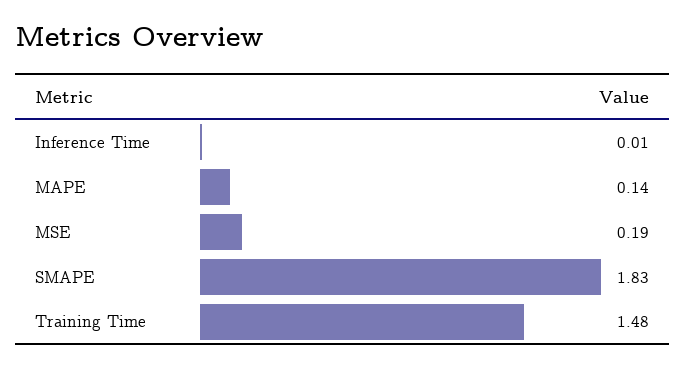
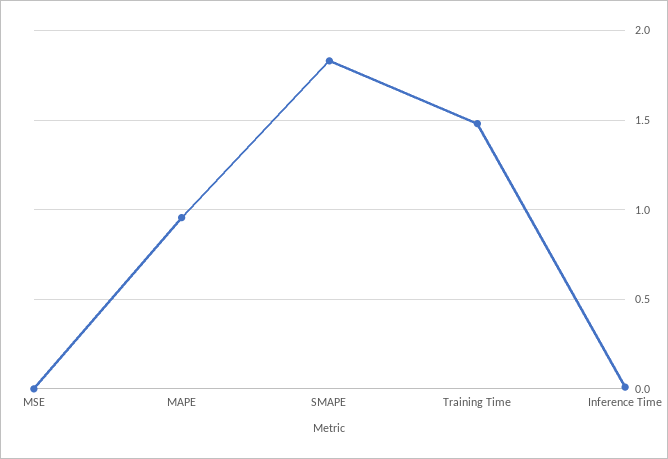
MAPE: 0.14 -> 0.95
MSE: 0.19 -> 0

